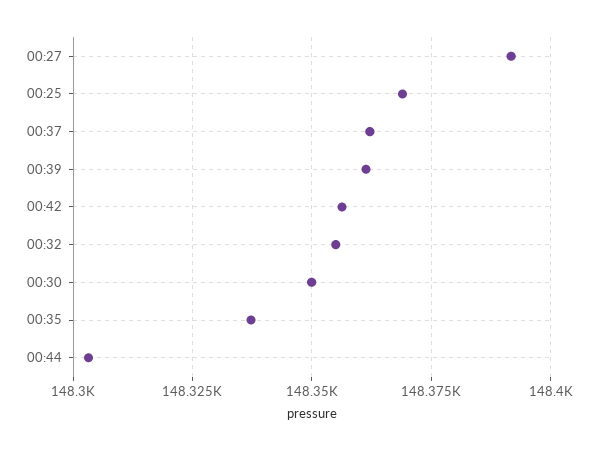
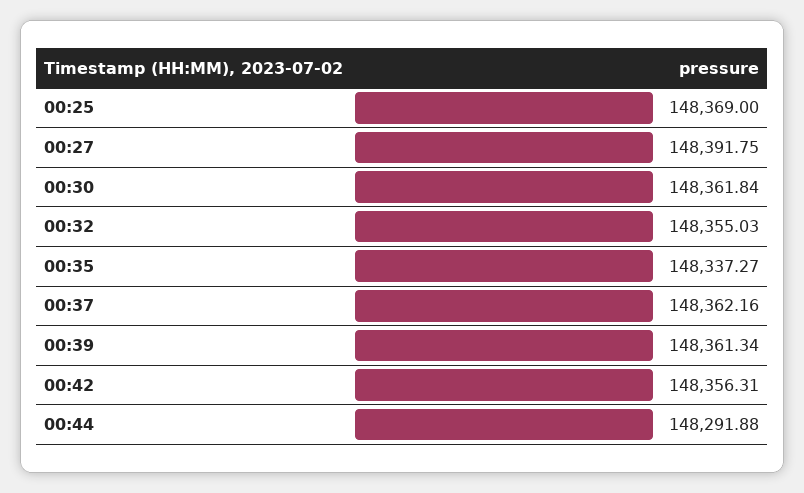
00:30: 148350 -> 148361.84
00:44: 148302.5 -> 148291.88

